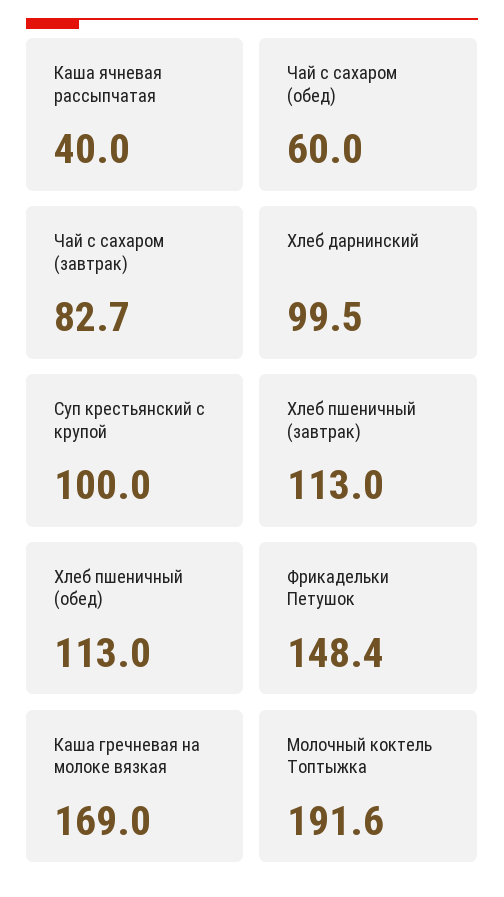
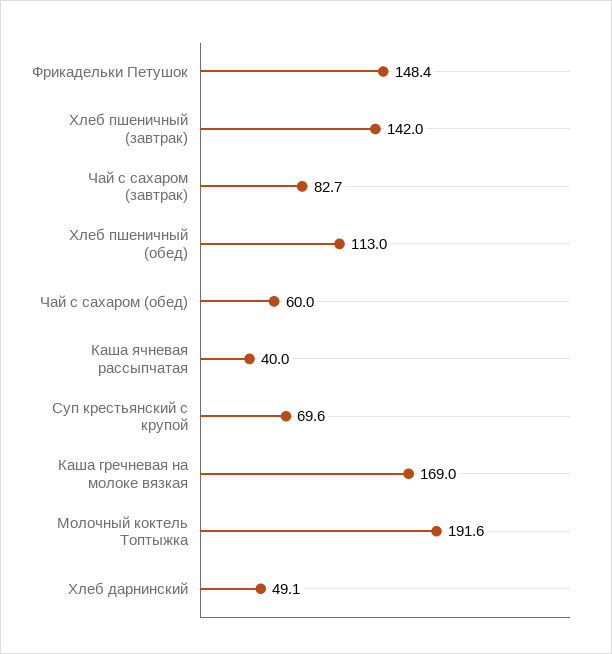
Хлеб дарнинский: 99.5 -> 49.1
Суп крестьянский с крупой: 100 -> 69.6
Хлеб пшеничный (завтрак): 113 -> 142

